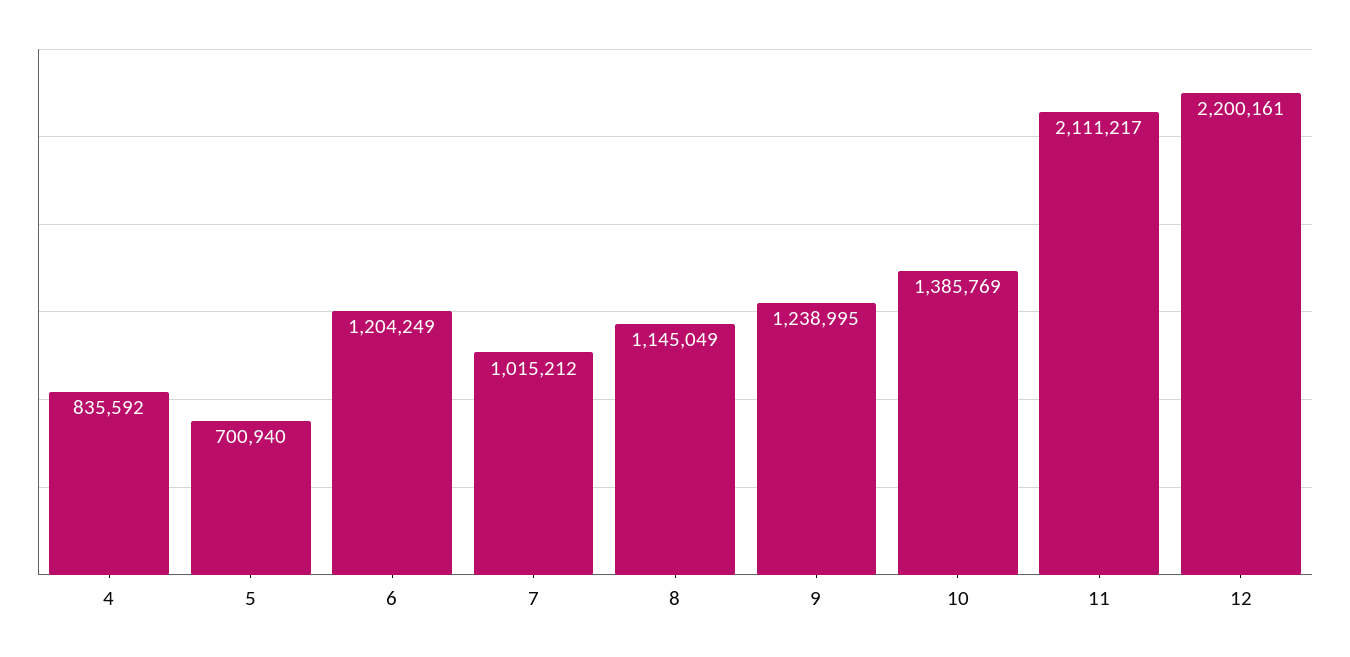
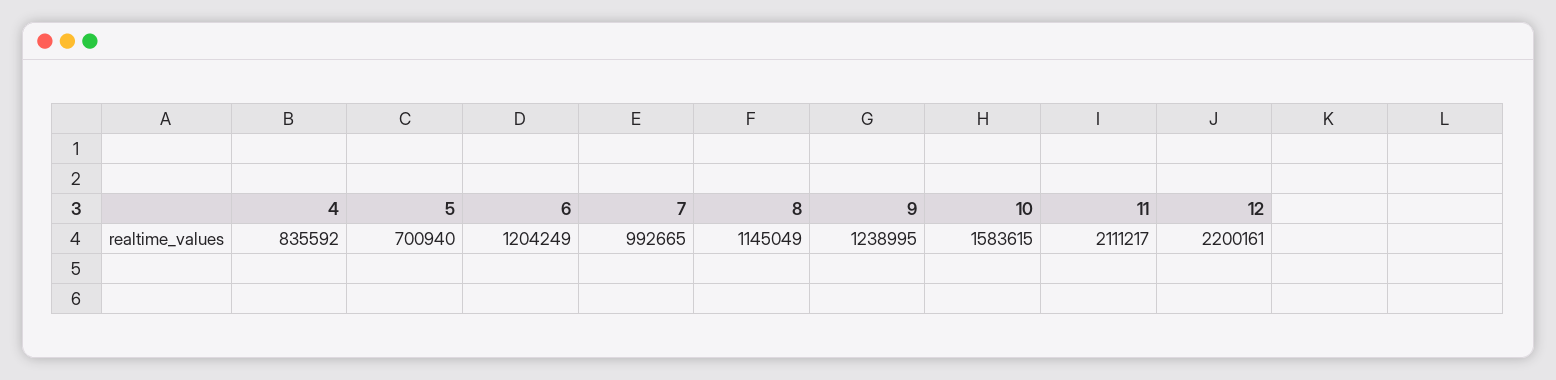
7: 1015212 -> 992665
10: 1385769 -> 1583615

